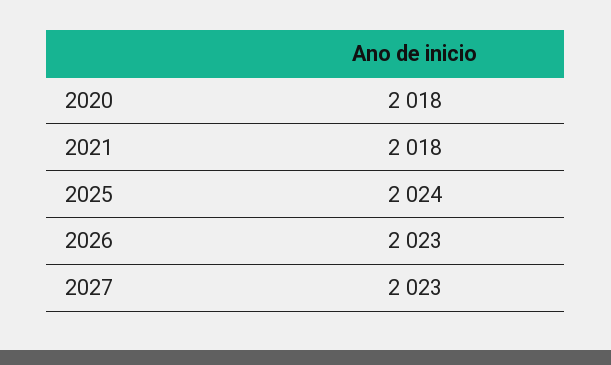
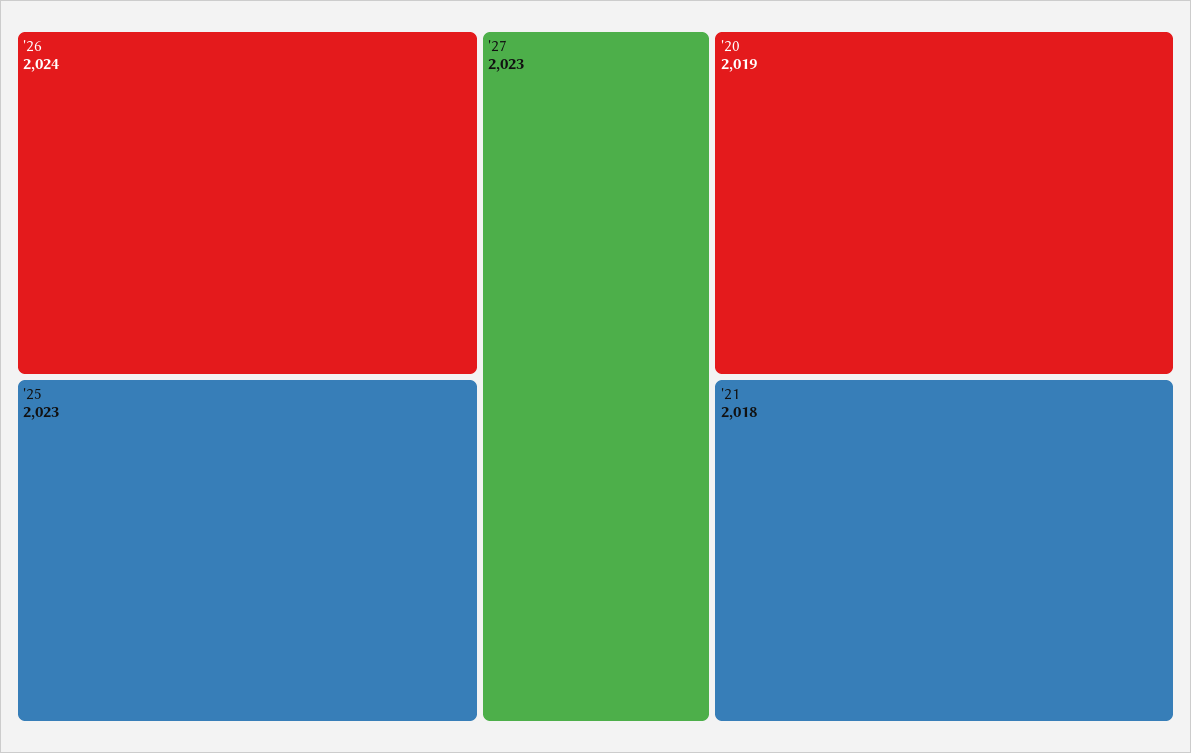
2020: 2018 -> 2019
2025: 2024 -> 2023
2026: 2023 -> 2024

